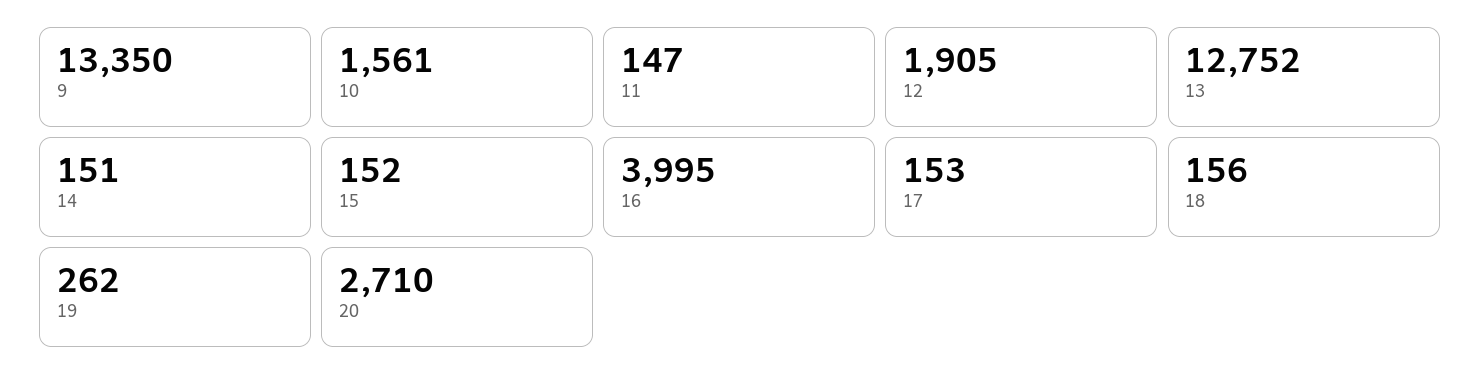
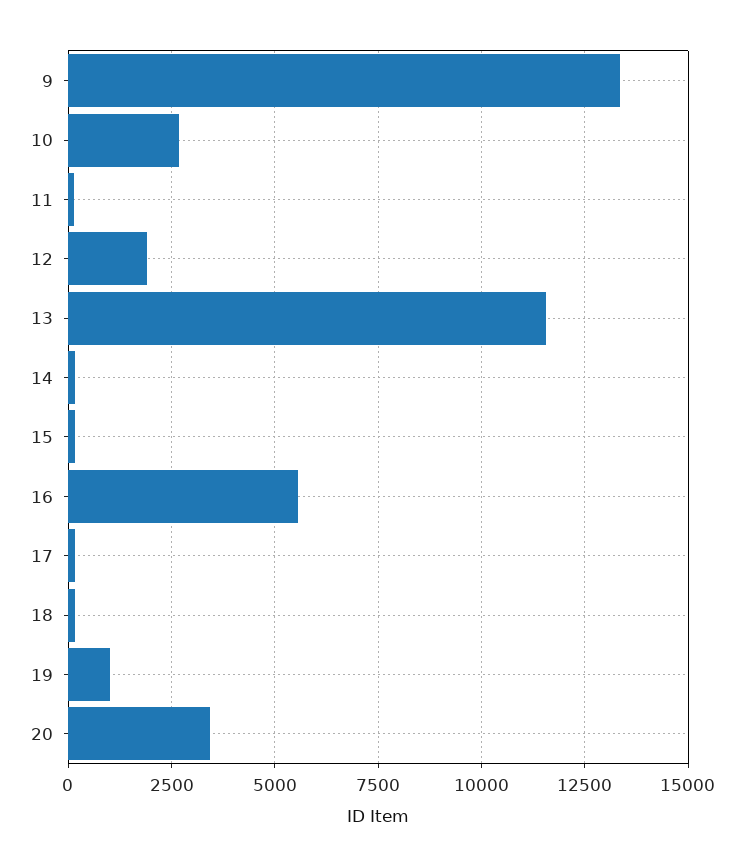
10: 1561 -> 2750
13: 12752 -> 11500
16: 3995 -> 5500
19: 262 -> 1000
20: 2710 -> 3500

